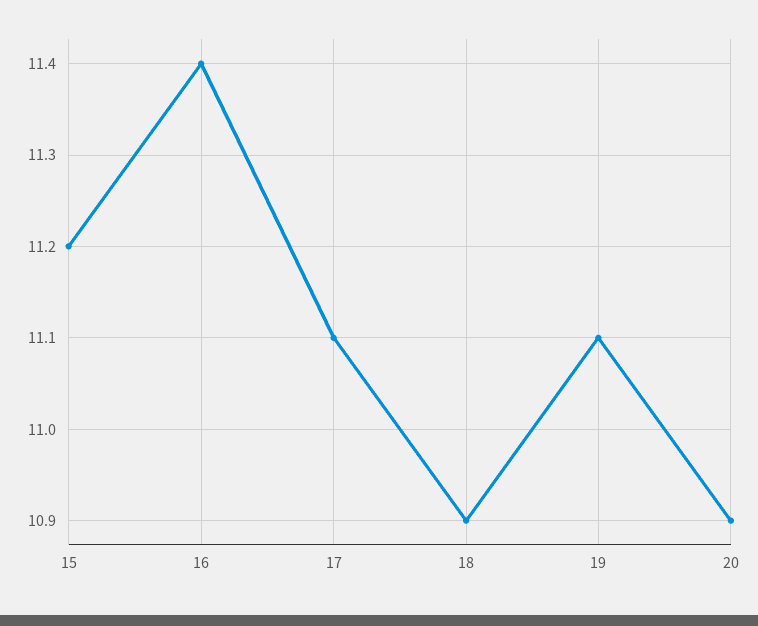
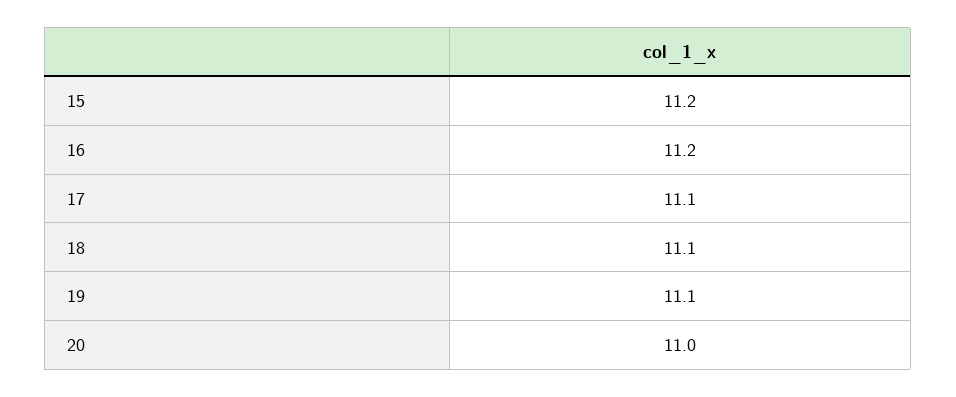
16: 11.4 -> 11.2
18: 10.9 -> 11.1
20: 10.9 -> 11

